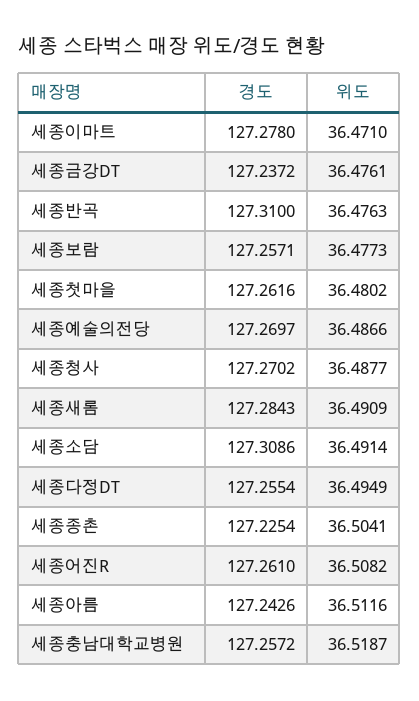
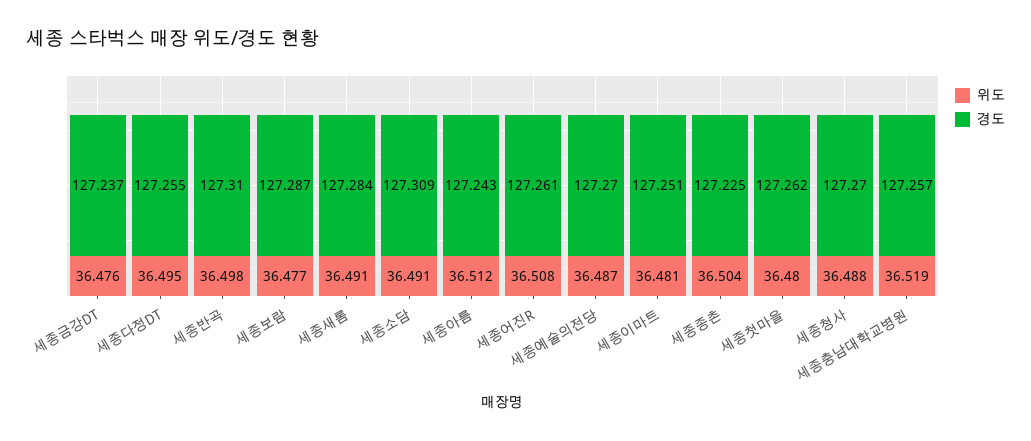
경도, 세종이마트: 127.278 -> 127.251
위도, 세종이마트: 36.471 -> 36.481
위도, 세종반곡: 36.4763 -> 36.498
경도, 세종보람: 127.2571 -> 127.287

